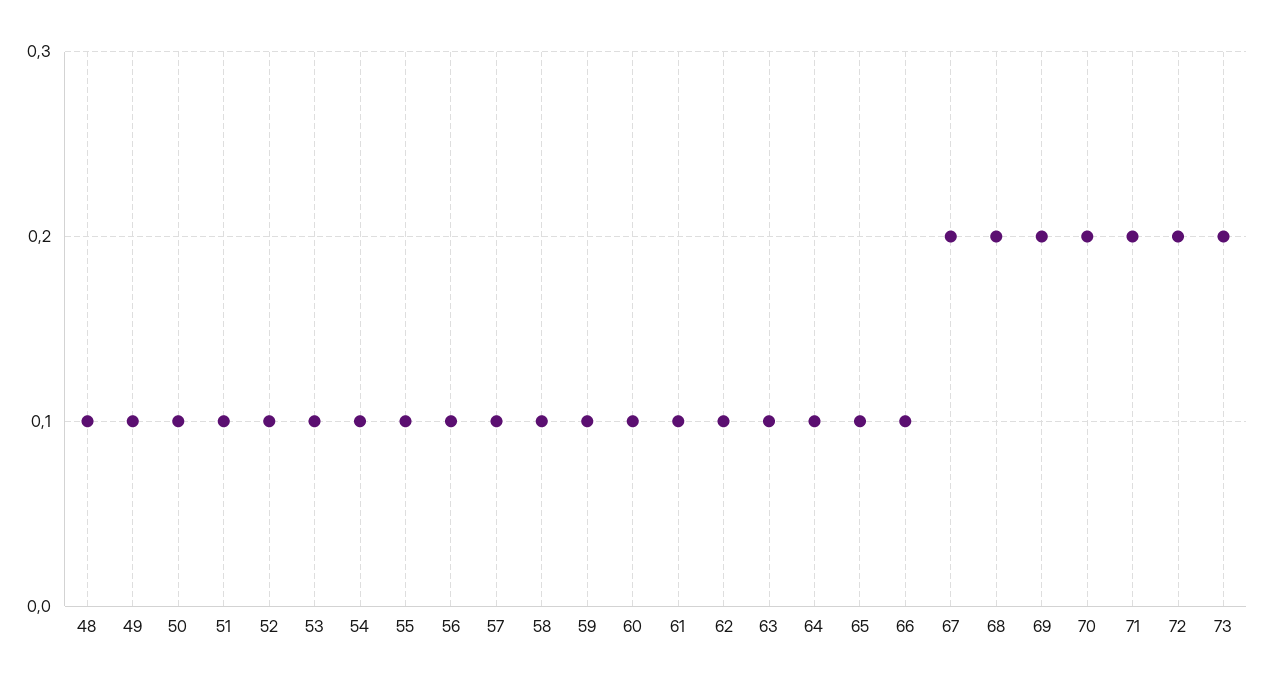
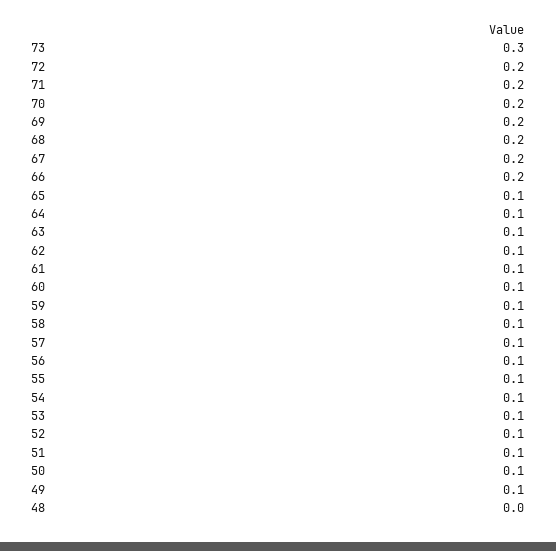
48: 0.1 -> 0
66: 0.1 -> 0.2
73: 0.2 -> 0.3

